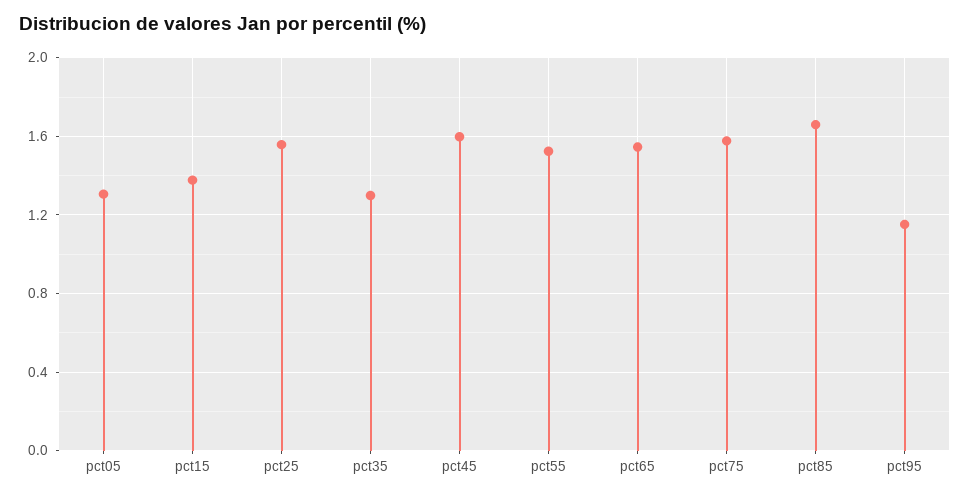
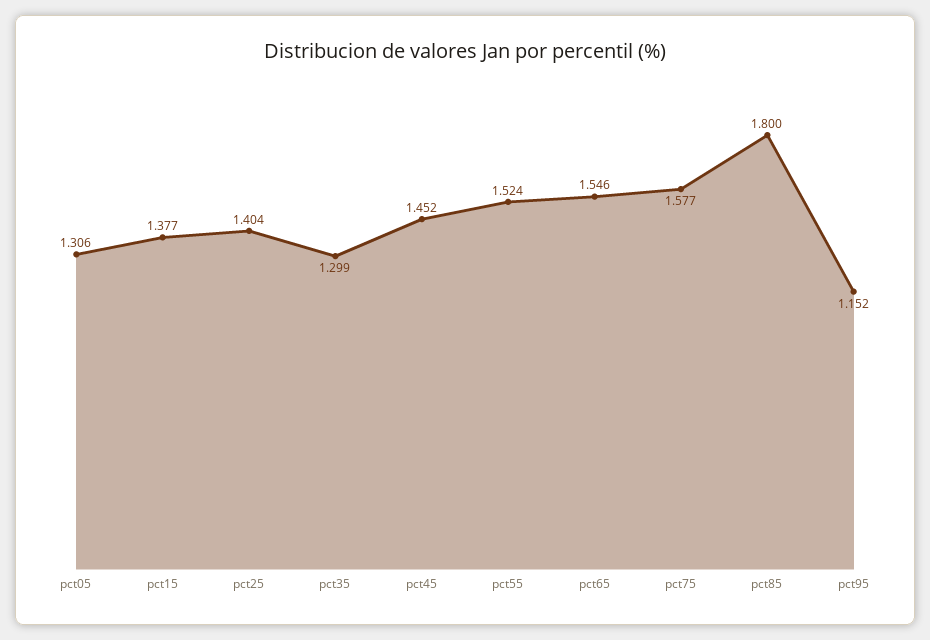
pct25: 1.55 -> 1.404
pct45: 1.6 -> 1.452
pct85: 1.65 -> 1.8

